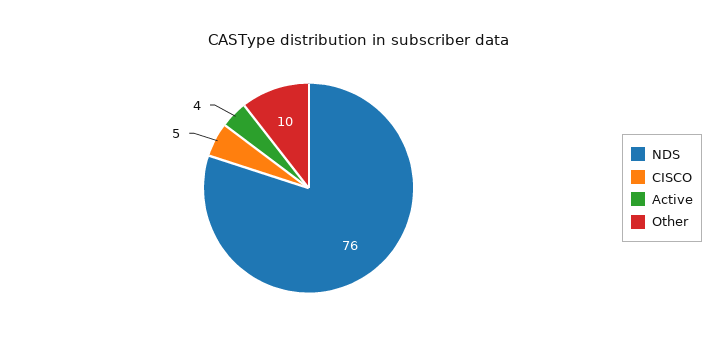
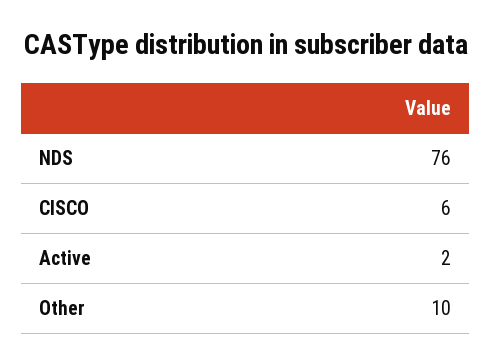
CISCO: 5 -> 6
Active: 4 -> 2

